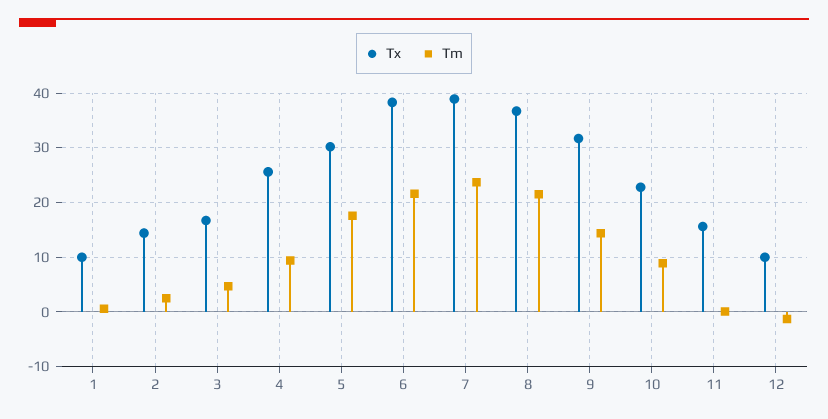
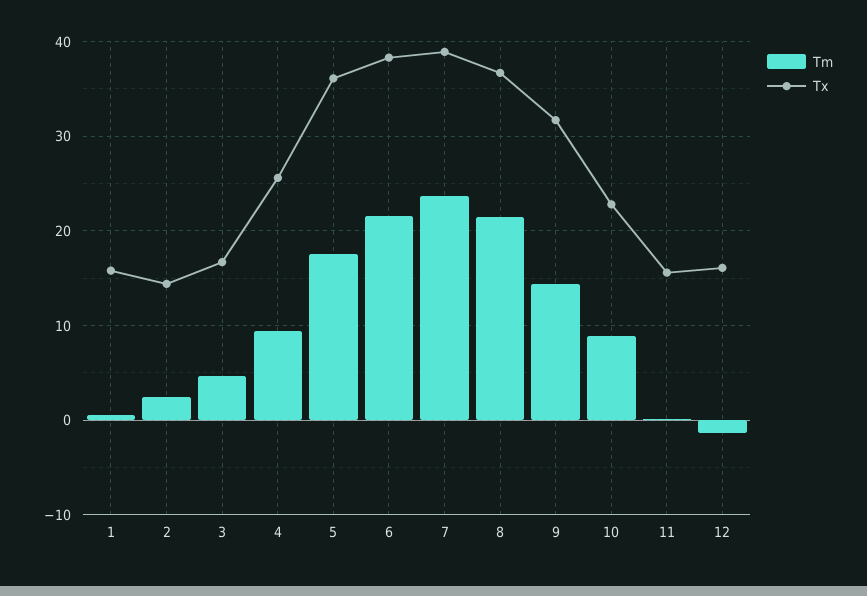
Tx, 1: 10 -> 16
Tx, 5: 30 -> 36
Tx, 12: 10 -> 16

